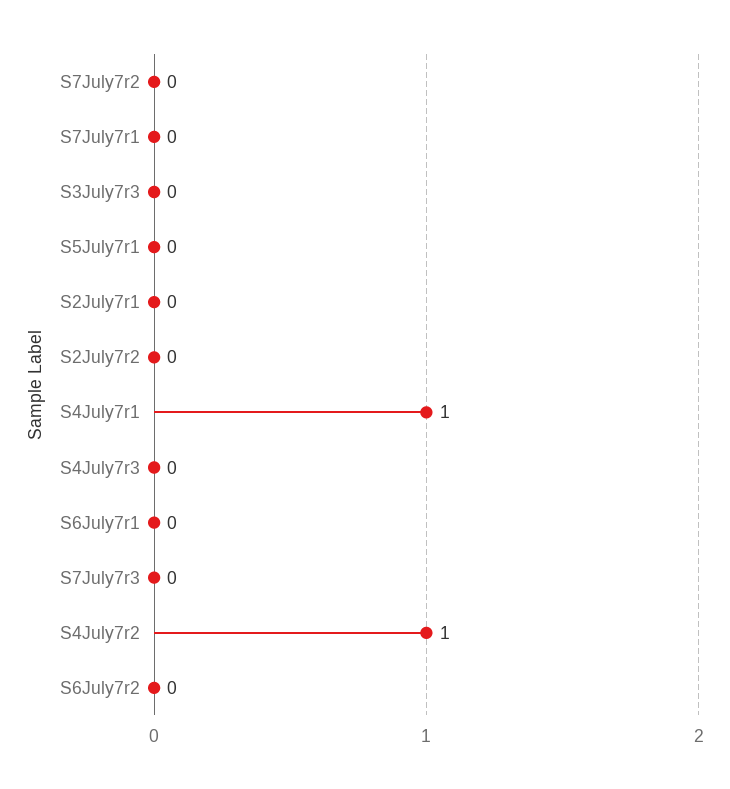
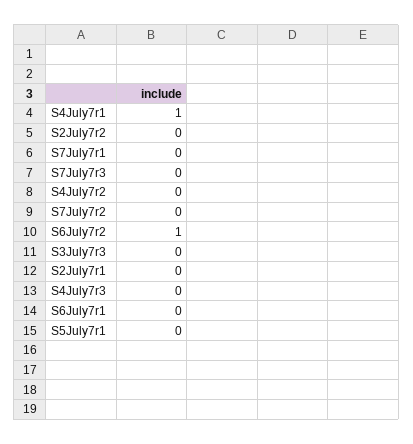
S4July7r2: 1 -> 0
S6July7r2: 0 -> 1

